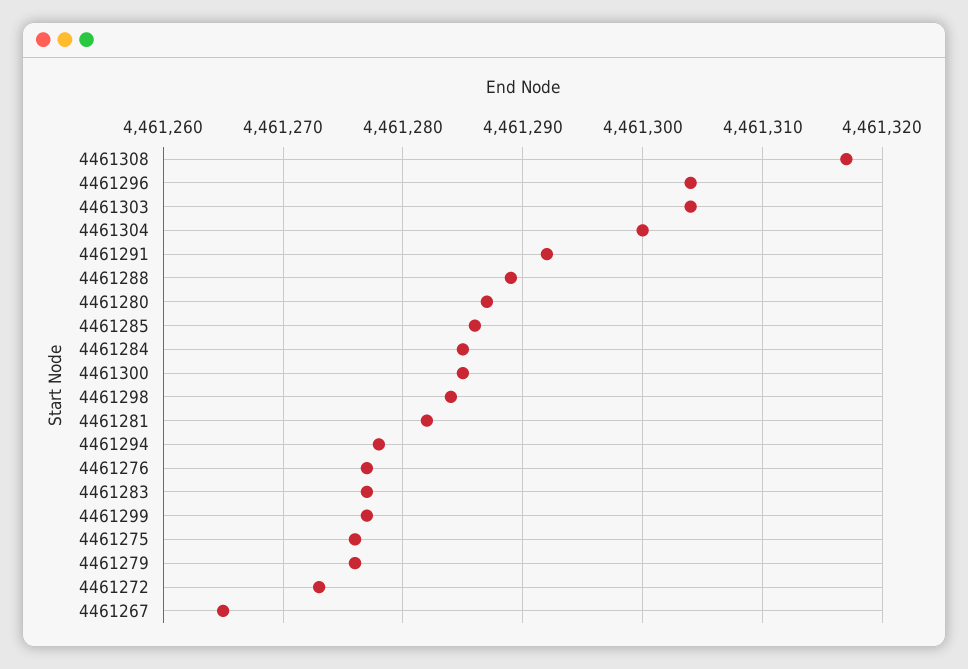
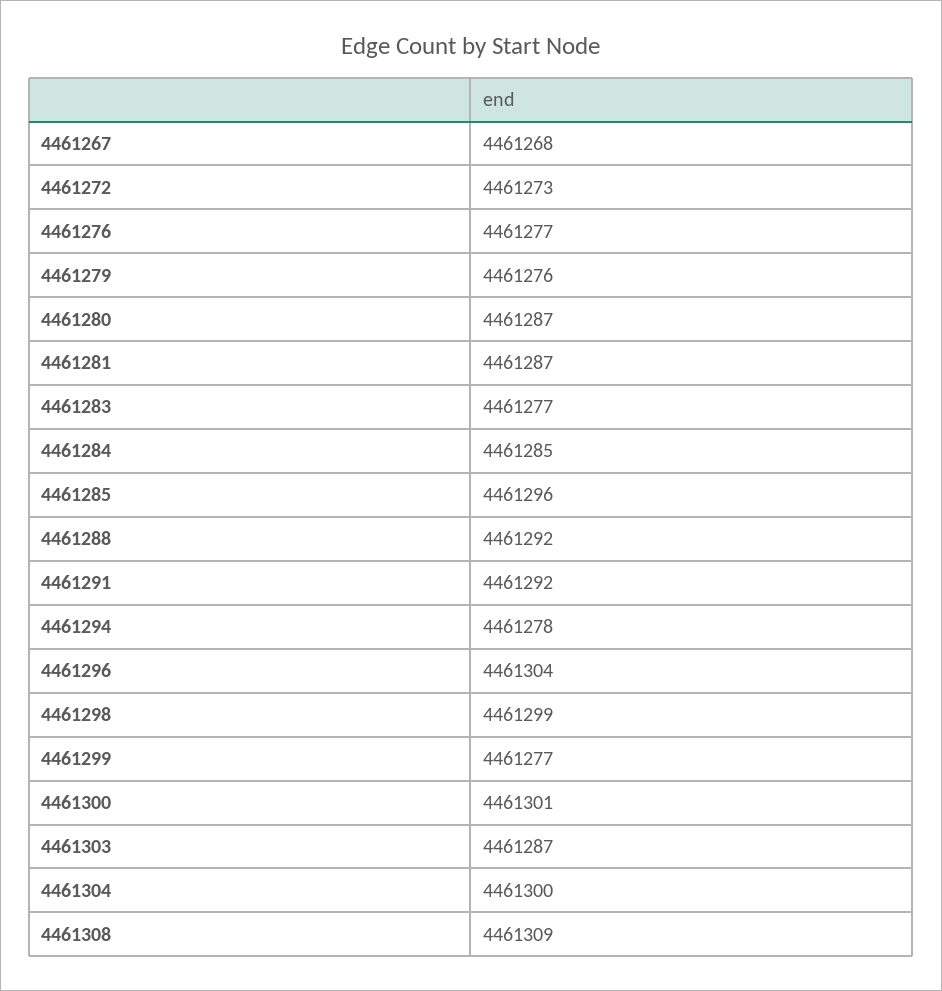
4461308: 4461317 -> 4461309
4461303: 4461304 -> 4461287
4461288: 4461289 -> 4461292
4461285: 4461286 -> 4461296
4461300: 4461285 -> 4461301
4461298: 4461284 -> 4461299
4461281: 4461282 -> 4461287
4461275: 4461276 -> none
4461267: 4461265 -> 4461268

